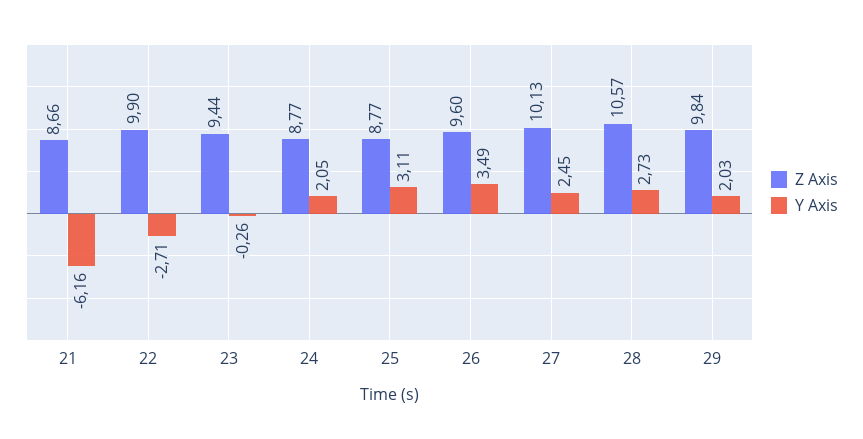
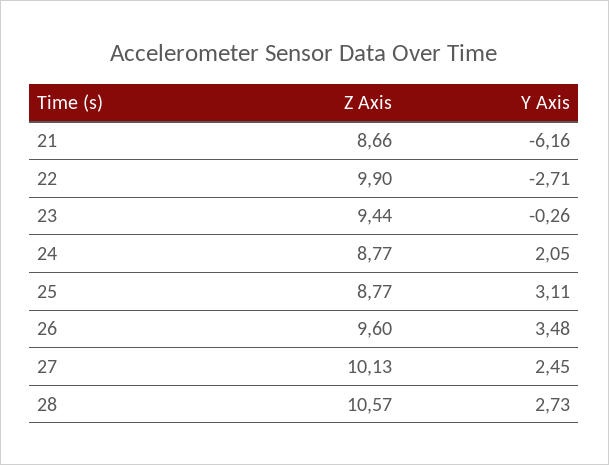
Y Axis, 26: 3.49 -> 3.48
Z Axis, 29: 9.84 -> none
Y Axis, 29: 2.03 -> none

